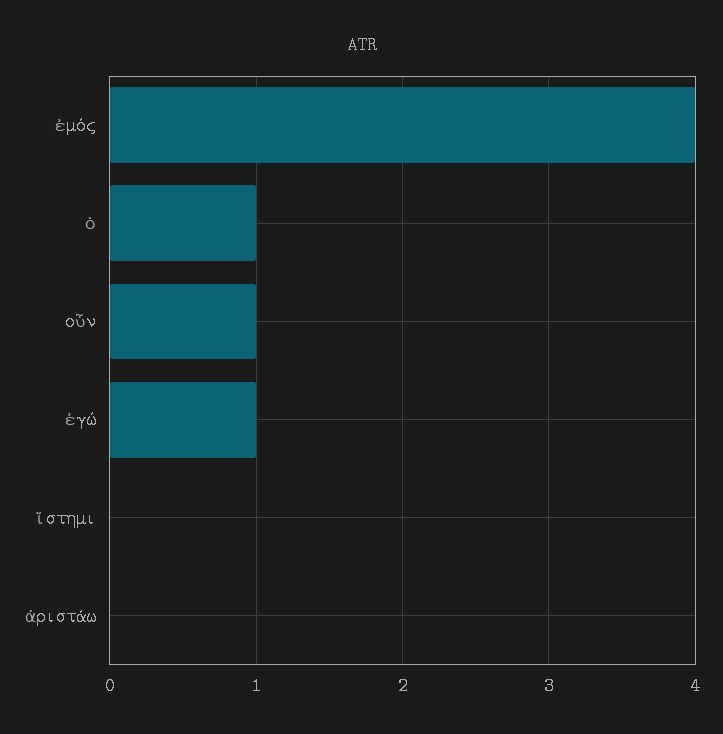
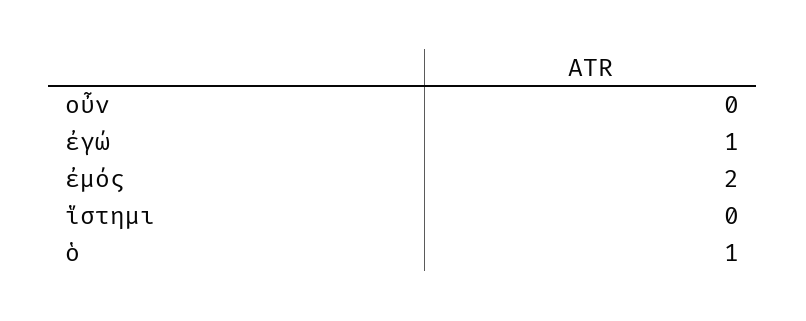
ἐμός: 4 -> 2
οὖν: 1 -> 0
ἀριστάω: 0 -> none

